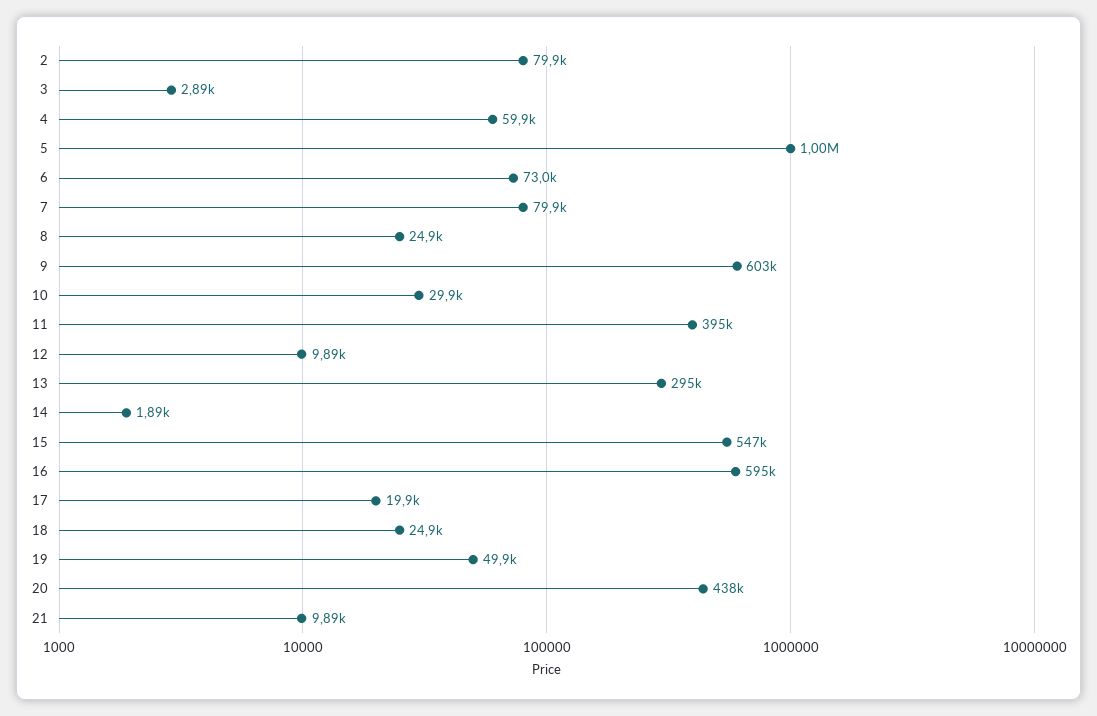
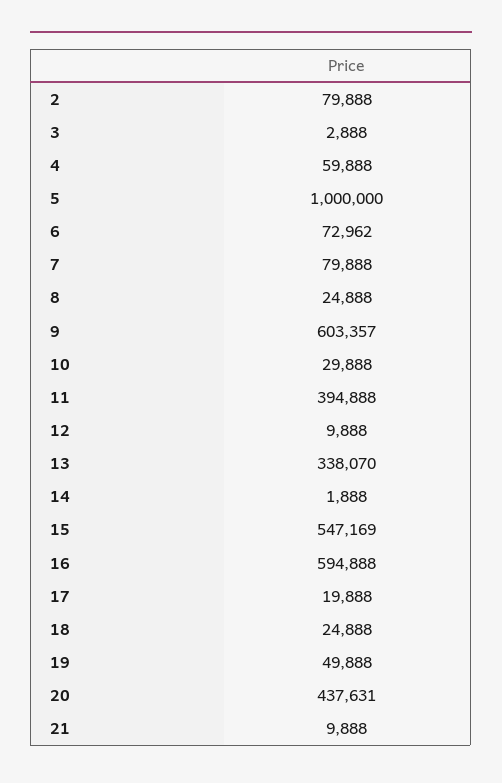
13: 295000 -> 338070

